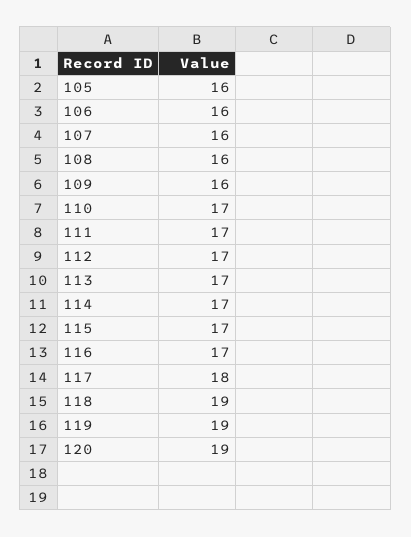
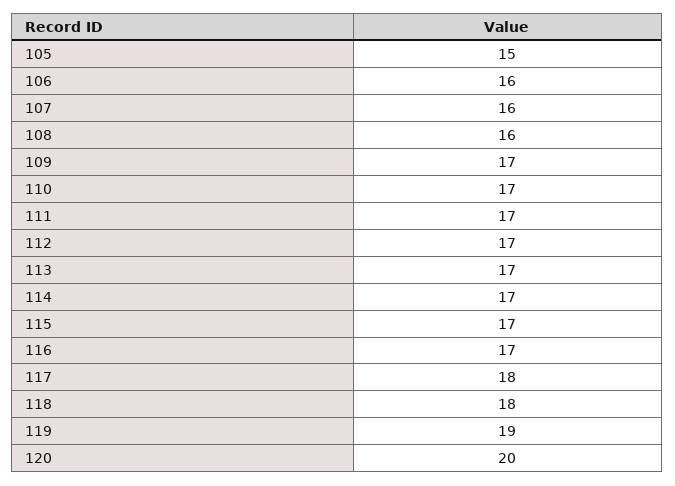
105: 16 -> 15
109: 16 -> 17
118: 19 -> 18
120: 19 -> 20

